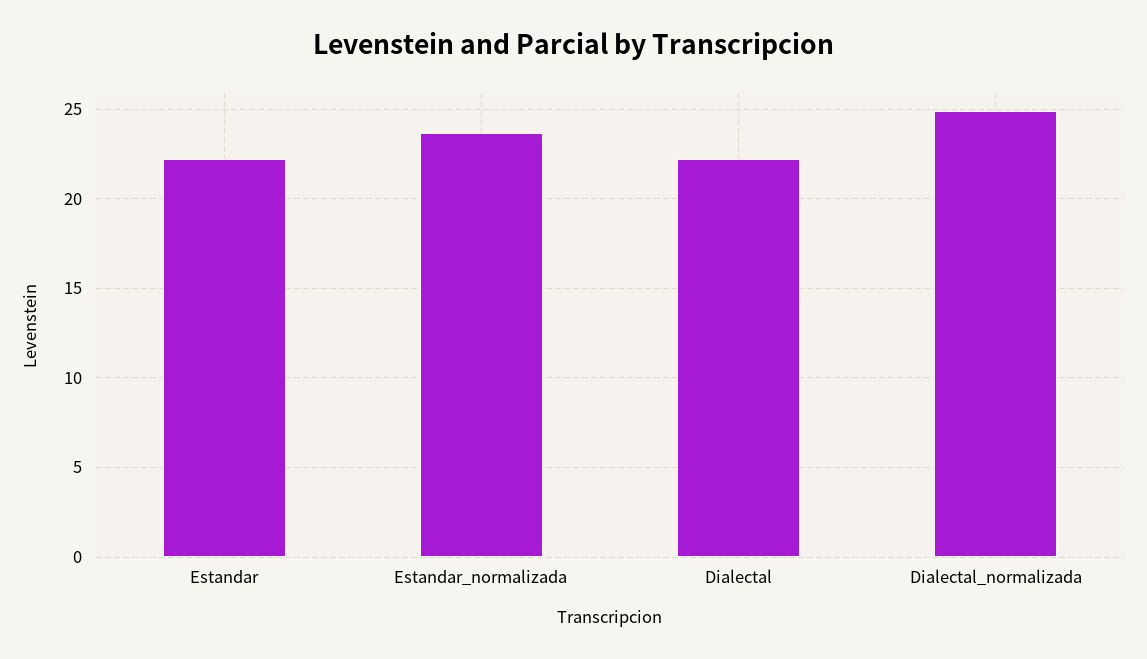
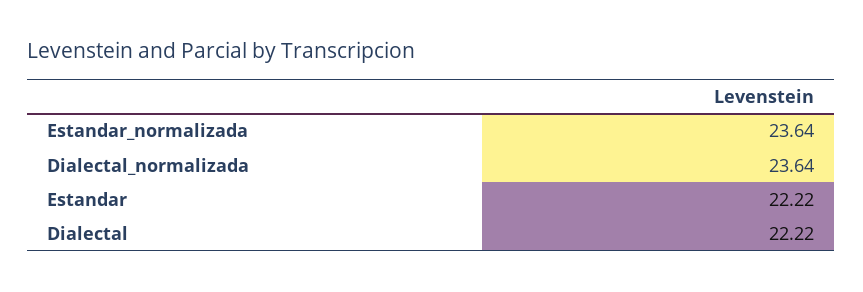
Dialectal_normalizada: 25 -> 23.64

